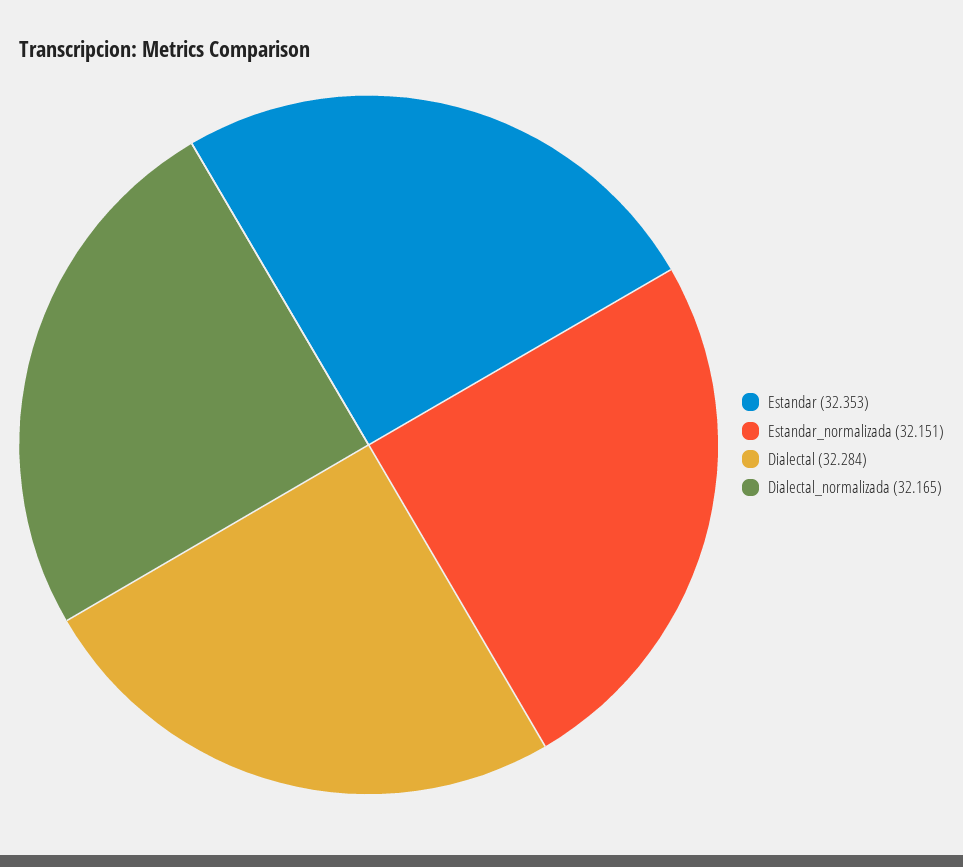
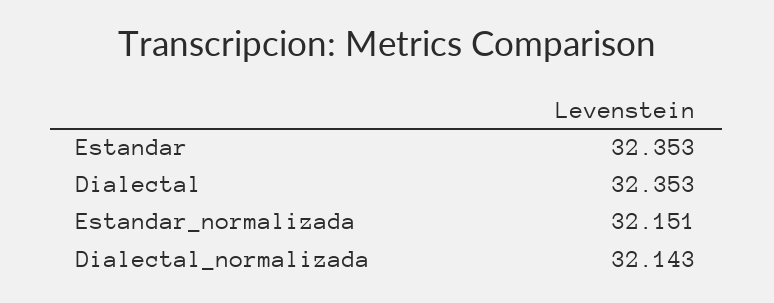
Dialectal: 32.284 -> 32.353
Dialectal_normalizada: 32.165 -> 32.143

